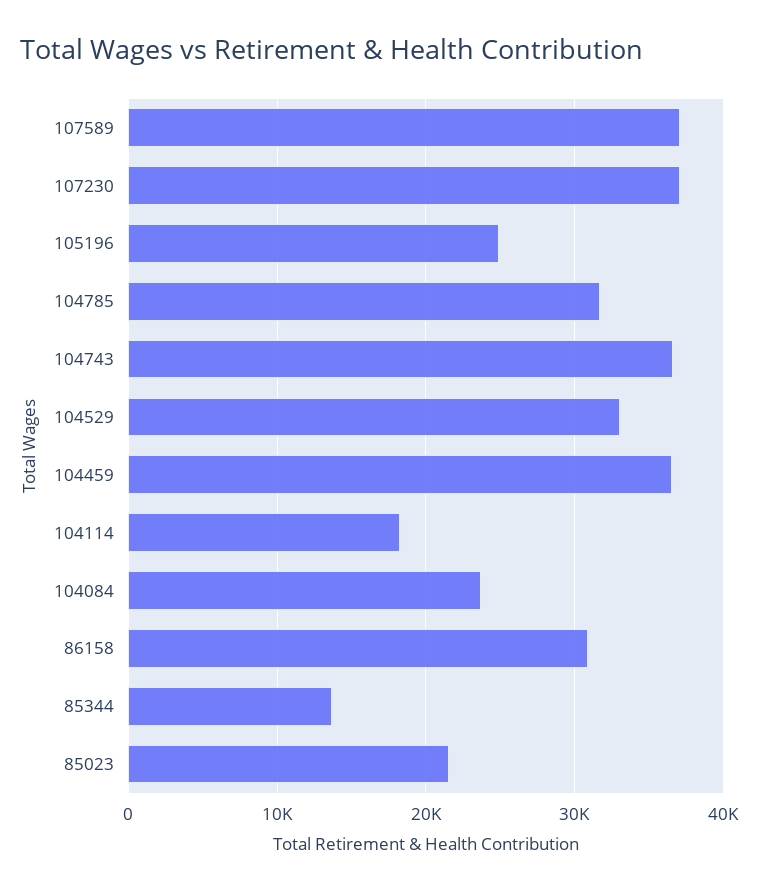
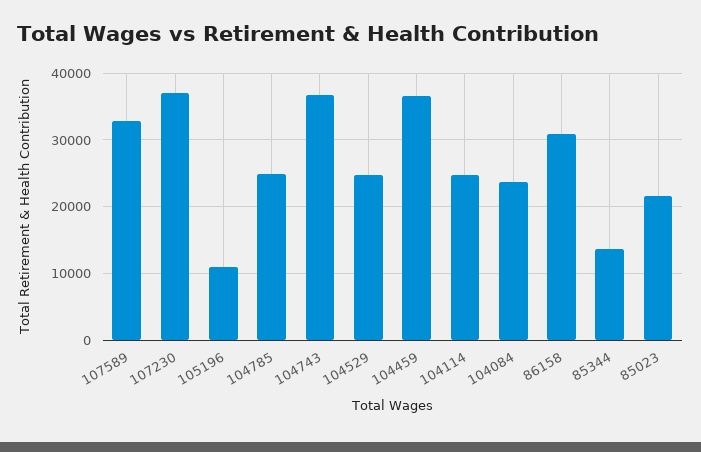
107589: 37000 -> 33000
105196: 25000 -> 11000
104785: 32000 -> 25000
104529: 33000 -> 25000
104114: 18000 -> 25000

